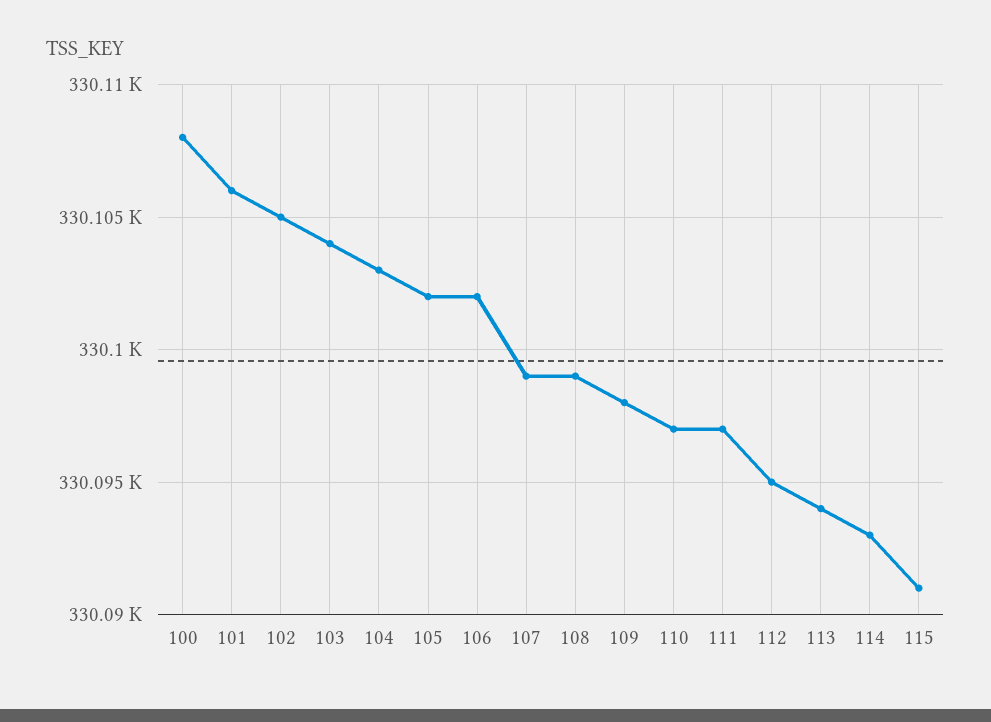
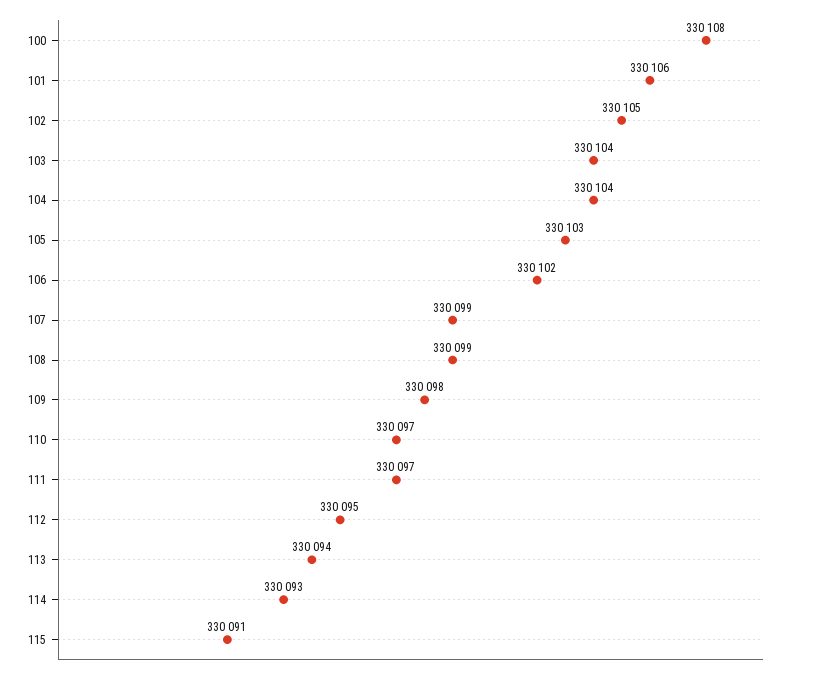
104: 330103 -> 330104
105: 330102 -> 330103

